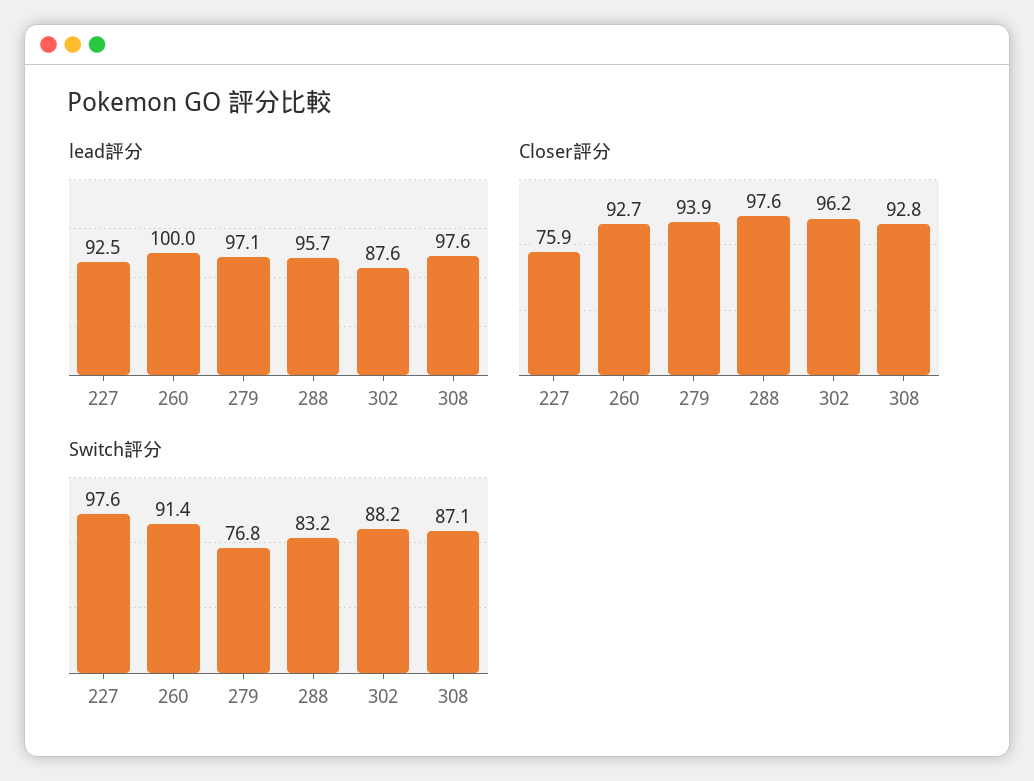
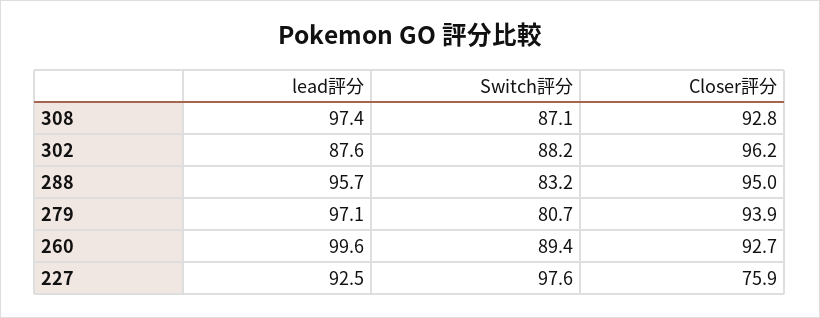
lead評分, 260: 100 -> 99.6
lead評分, 308: 97.6 -> 97.4
Closer評分, 288: 97.6 -> 95
Switch評分, 260: 91.4 -> 89.4
Switch評分, 279: 76.8 -> 80.7

